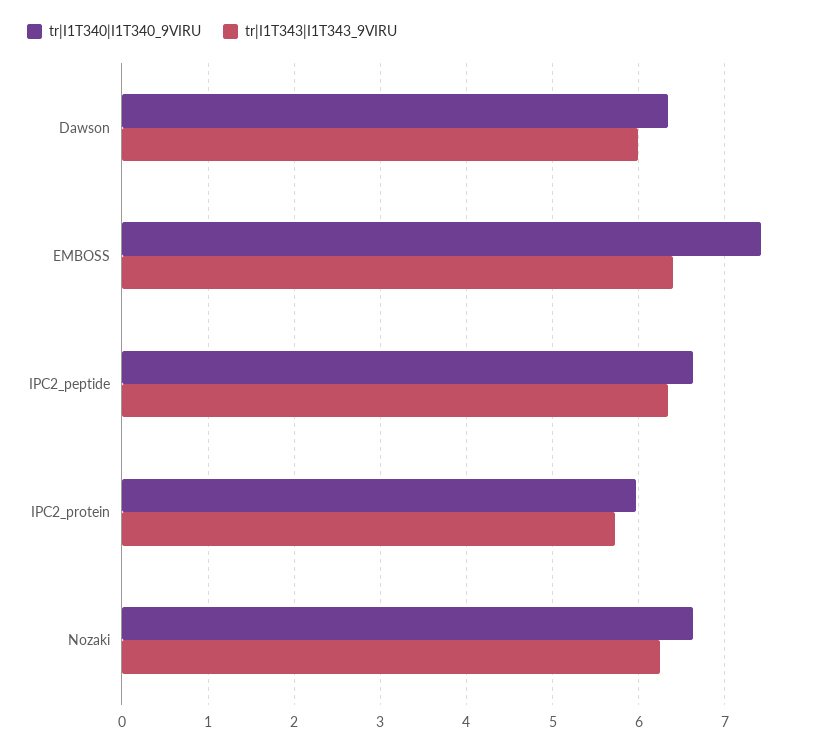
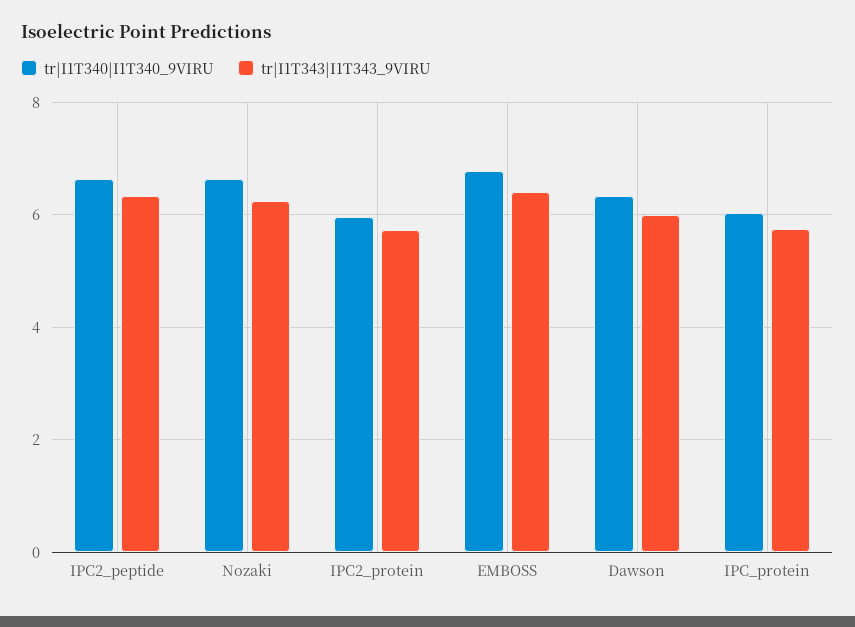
tr|I1T340|I1T340_9VIRU, EMBOSS: 7.4 -> 6.8
tr|I1T340|I1T340_9VIRU, IPC_protein: none -> 6
tr|I1T343|I1T343_9VIRU, IPC_protein: none -> 5.8

